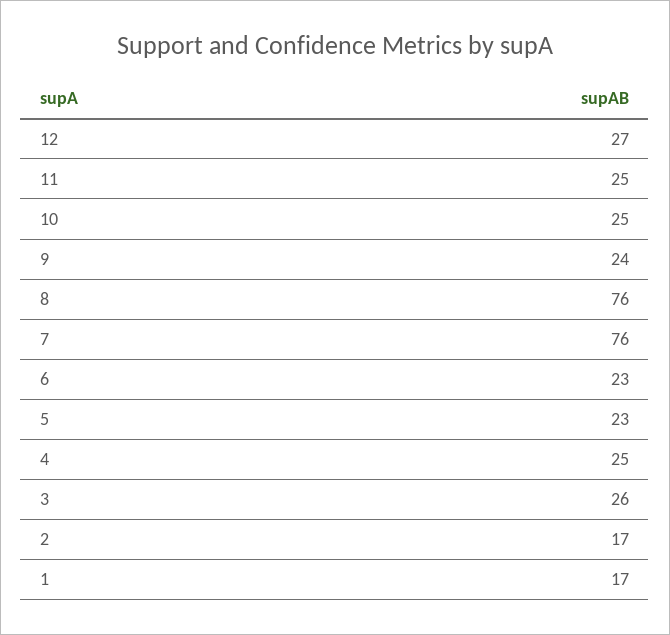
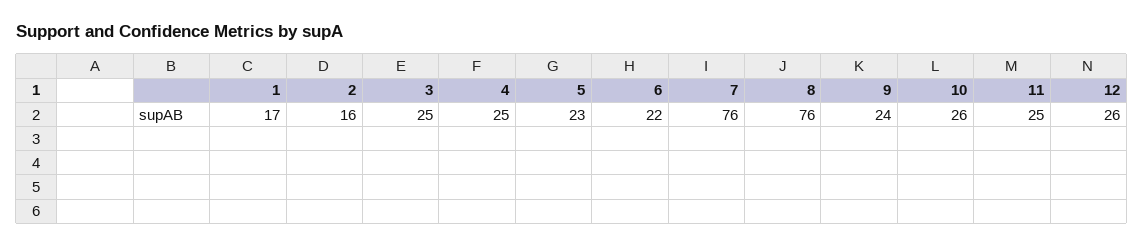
12: 27 -> 26
10: 25 -> 26
6: 23 -> 22
3: 26 -> 25
2: 17 -> 16

